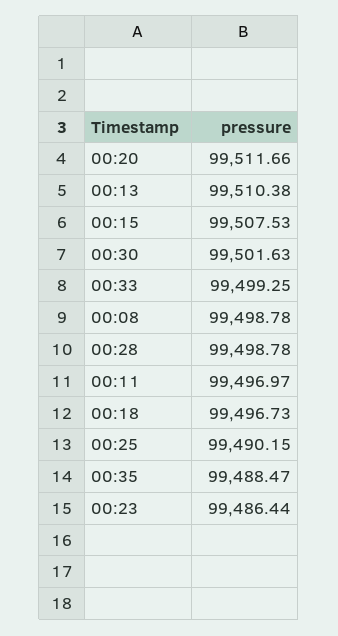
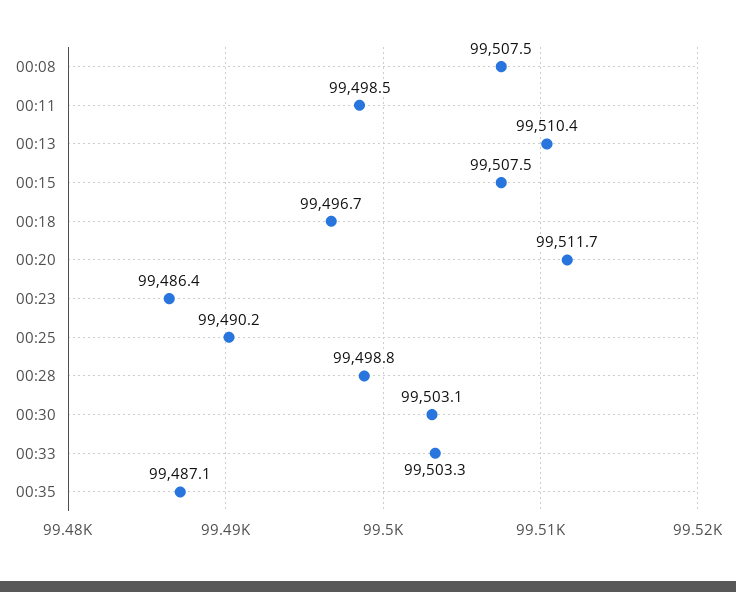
00:30: 99501.63 -> 99503.1
00:33: 99499.25 -> 99503.3
00:08: 99498.78 -> 99507.5
00:11: 99496.97 -> 99498.5
00:35: 99488.47 -> 99487.1

